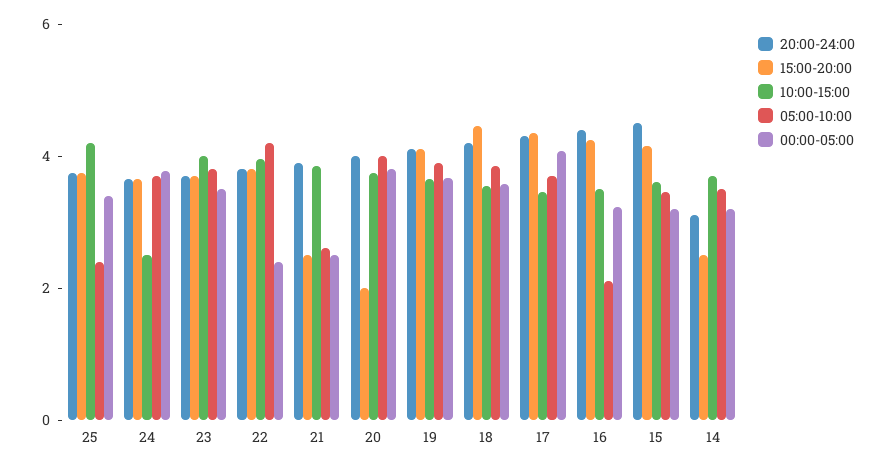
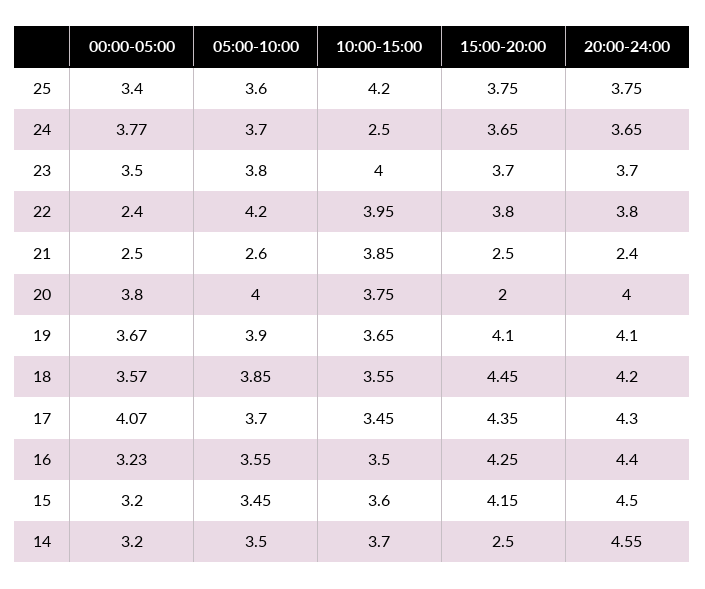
05:00-10:00, 25: 2.5 -> 3.6
20:00-24:00, 21: 4 -> 2.4
05:00-10:00, 16: 2 -> 3.55
20:00-24:00, 14: 3 -> 4.55

